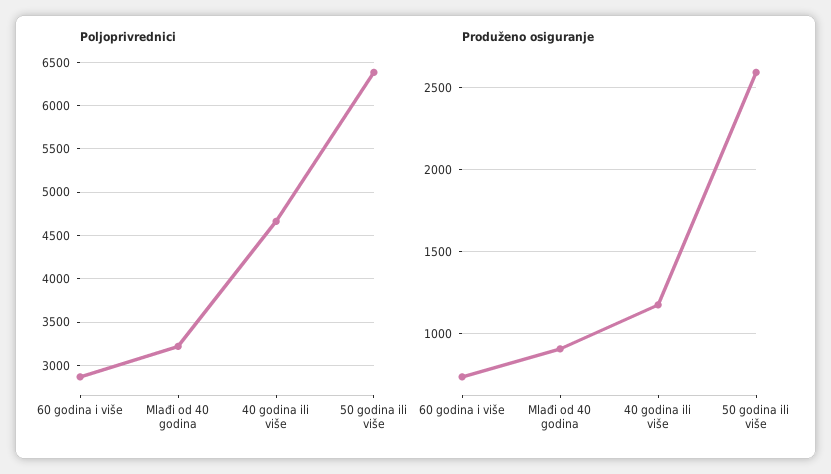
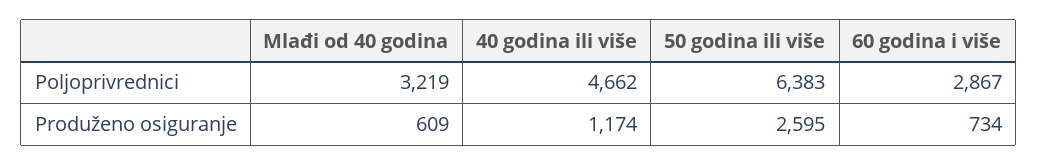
Produženo osiguranje, Mlađi od 40 godina: 900 -> 609

